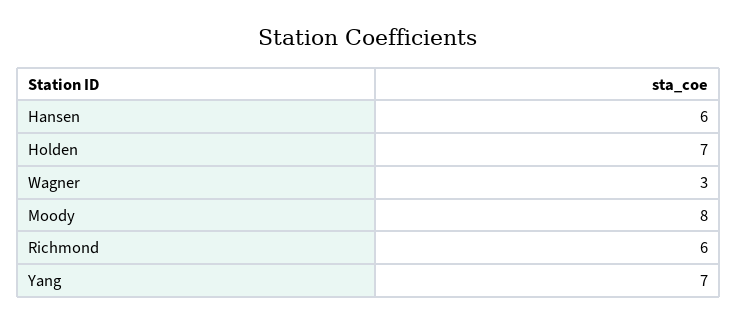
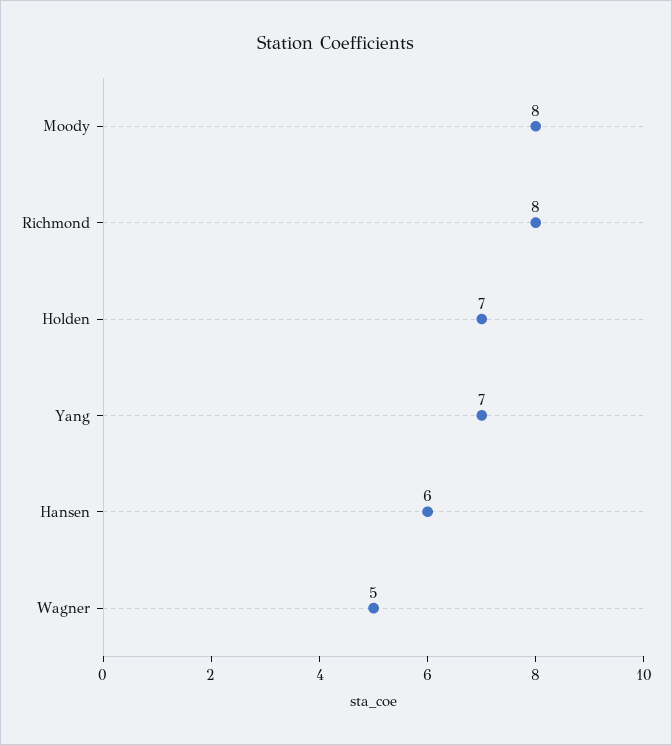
Wagner: 3 -> 5
Richmond: 6 -> 8

